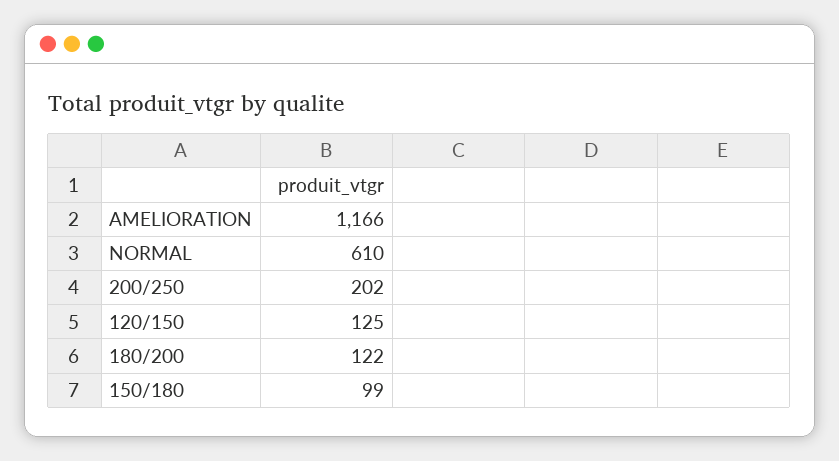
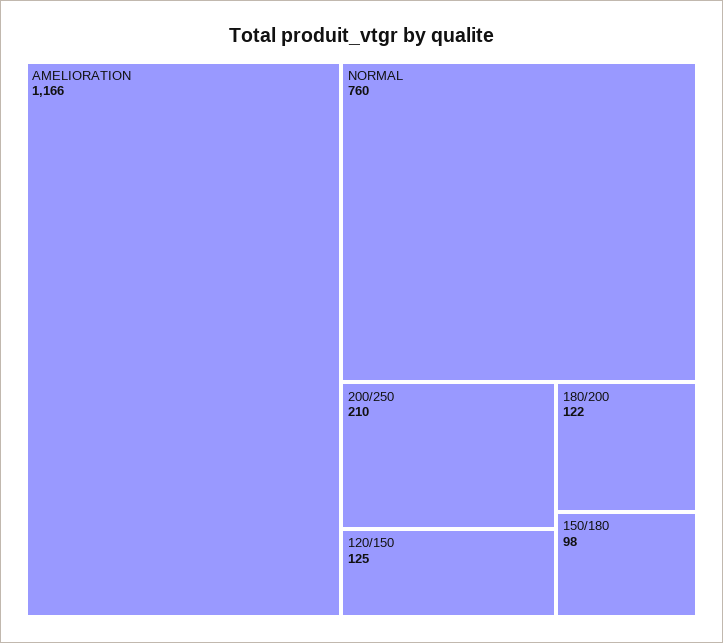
NORMAL: 610 -> 760
200/250: 202 -> 210
150/180: 99 -> 98

